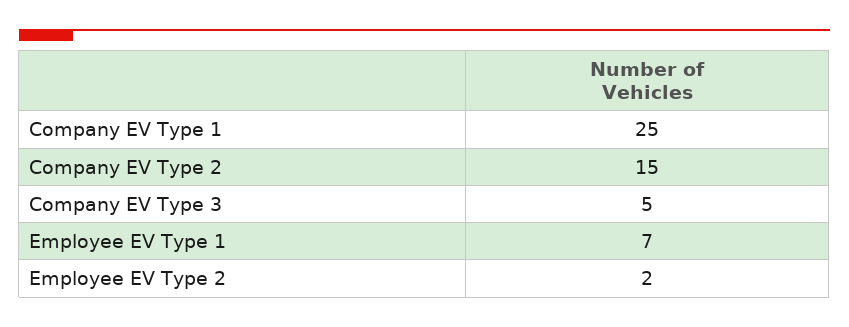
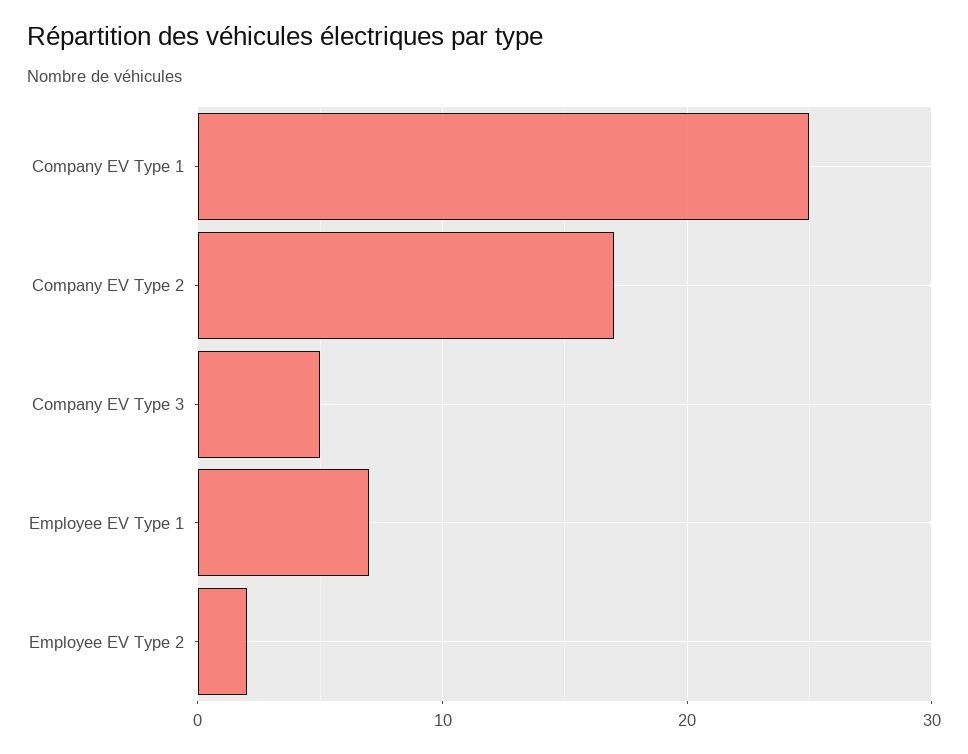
Company EV Type 2: 15 -> 17

